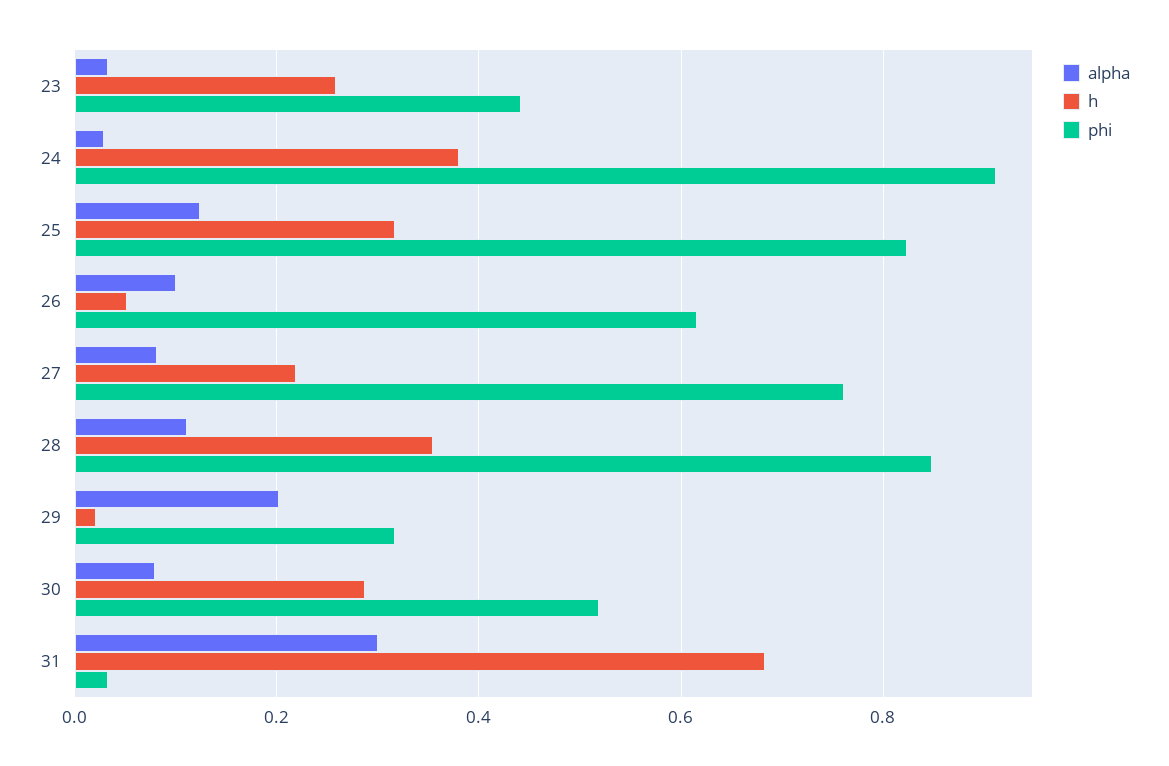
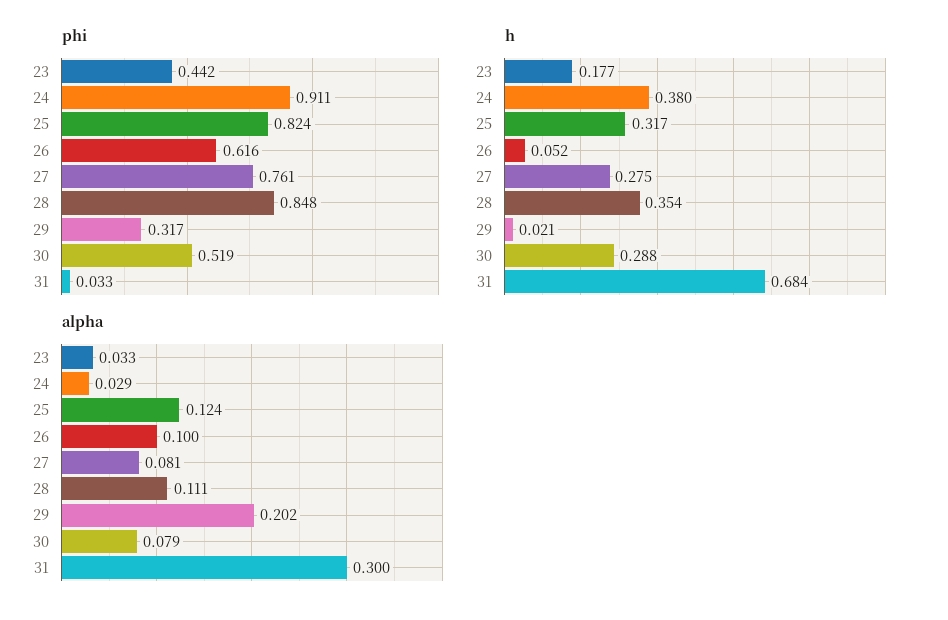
h, 23: 0.26 -> 0.177
h, 27: 0.22 -> 0.275

